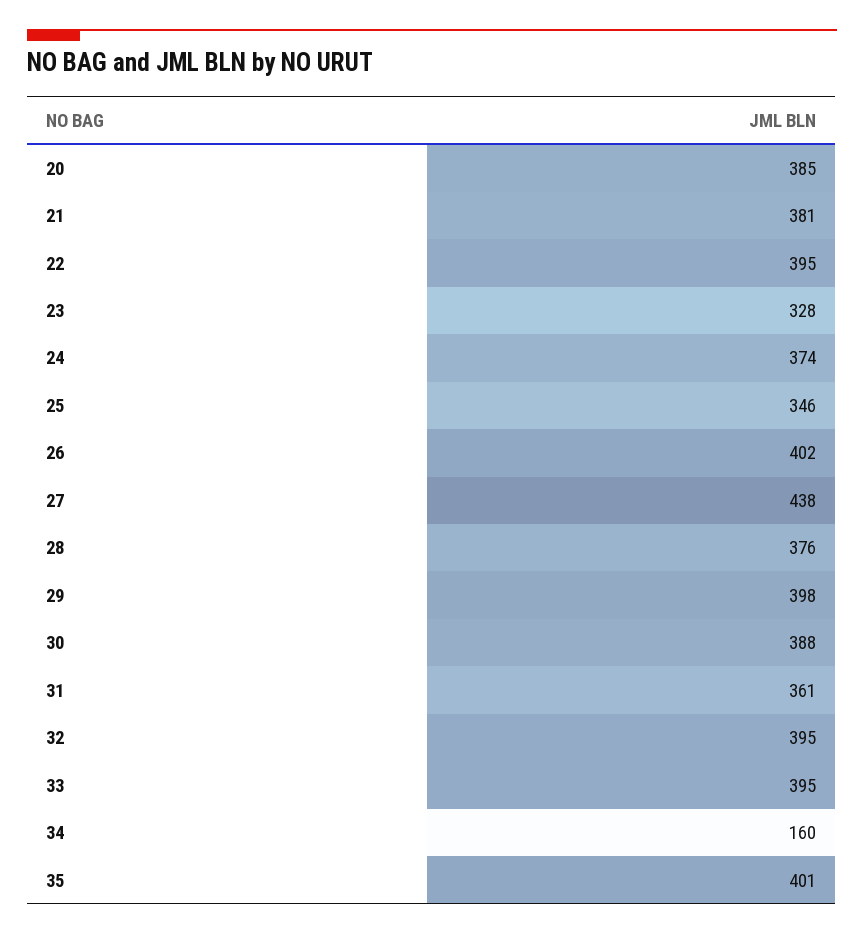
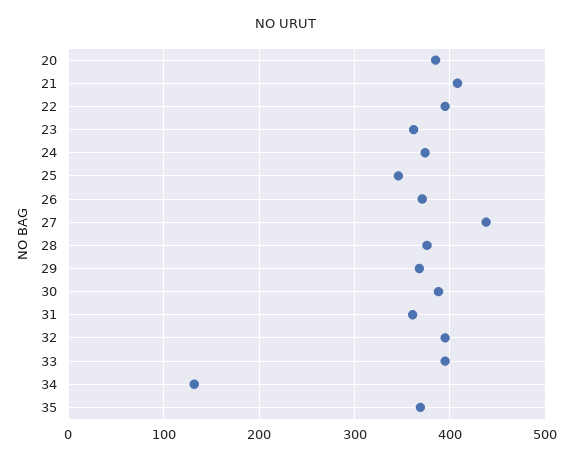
21: 381 -> 410
23: 328 -> 360
26: 402 -> 370
29: 398 -> 370
34: 160 -> 130
35: 401 -> 370

